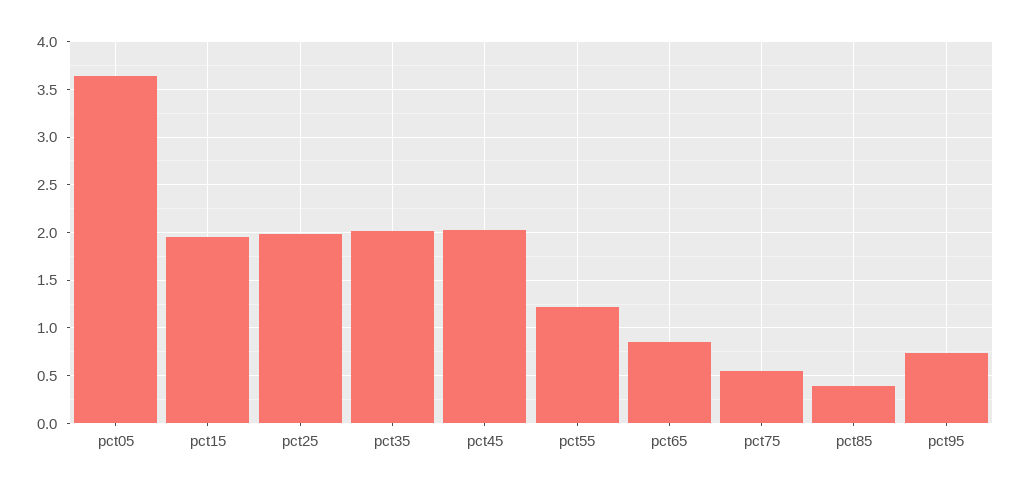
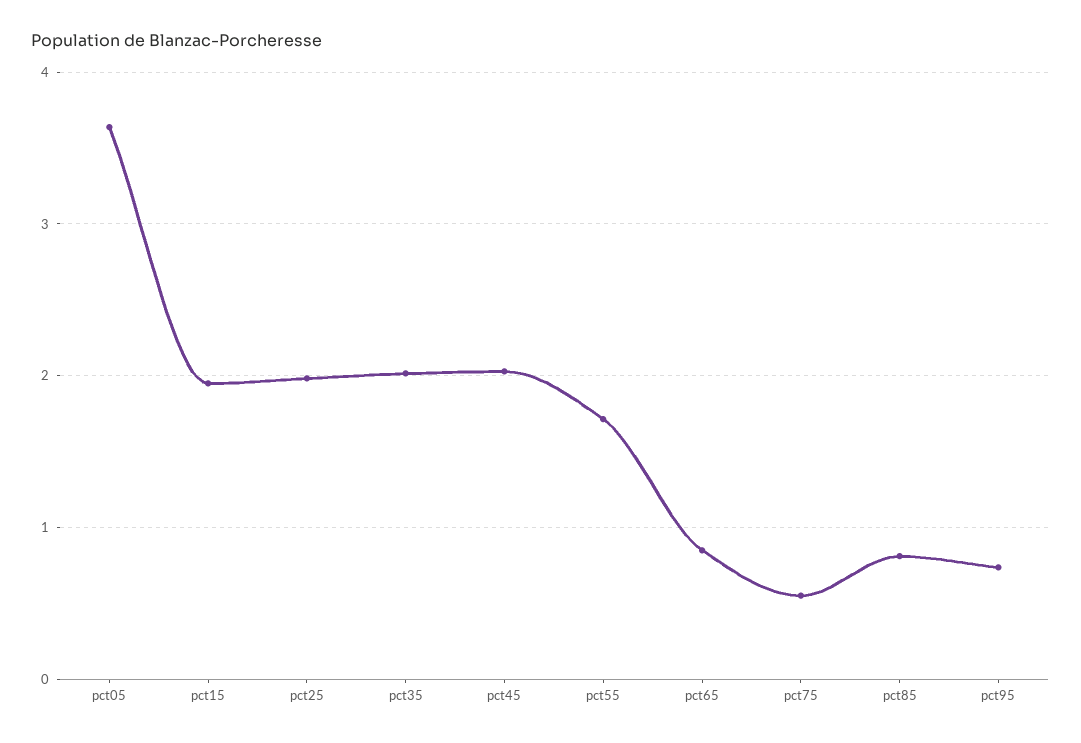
pct55: 1.2 -> 1.7
pct85: 0.4 -> 0.8

